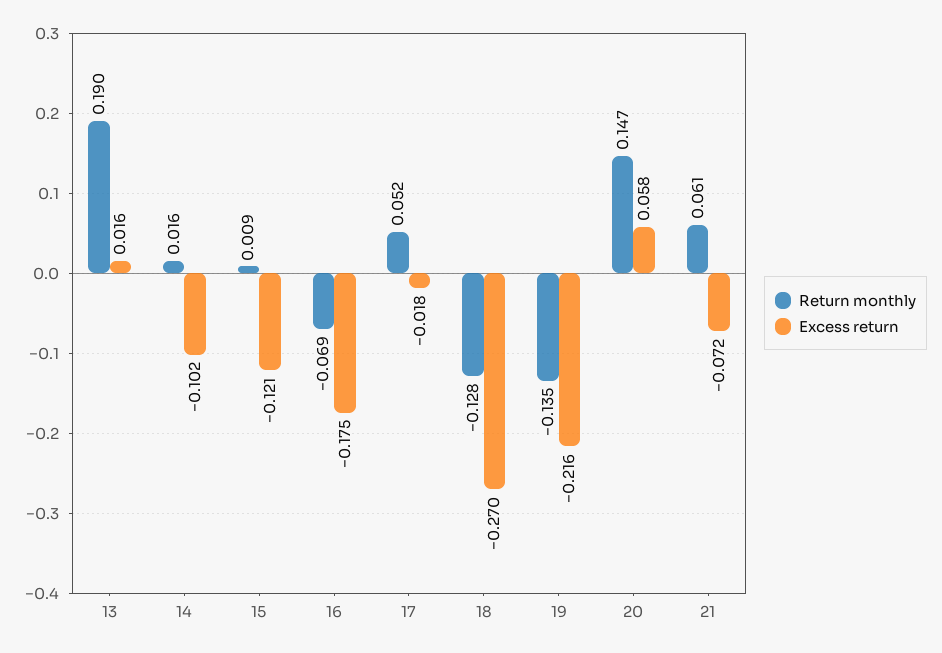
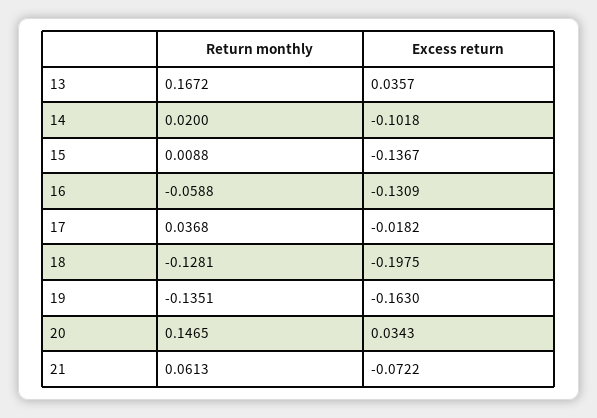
Return monthly, 13: 0.19 -> 0.1672
Excess return, 13: 0.016 -> 0.0357
Return monthly, 14: 0.016 -> 0.02
Excess return, 15: -0.121 -> -0.1367
Return monthly, 16: -0.069 -> -0.0588
Excess return, 16: -0.175 -> -0.1309
Return monthly, 17: 0.052 -> 0.0368
Excess return, 18: -0.27 -> -0.1975
Excess return, 19: -0.216 -> -0.163
Excess return, 20: 0.058 -> 0.0343

